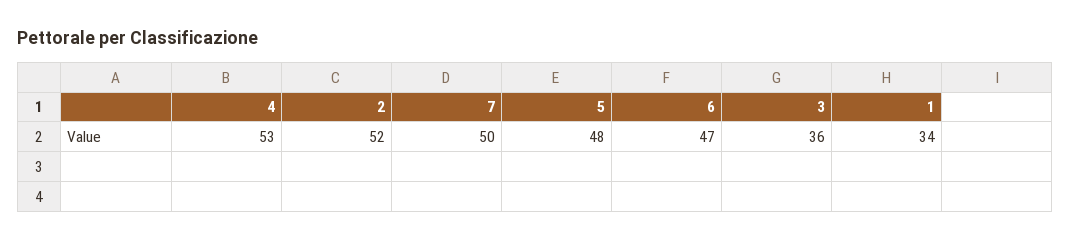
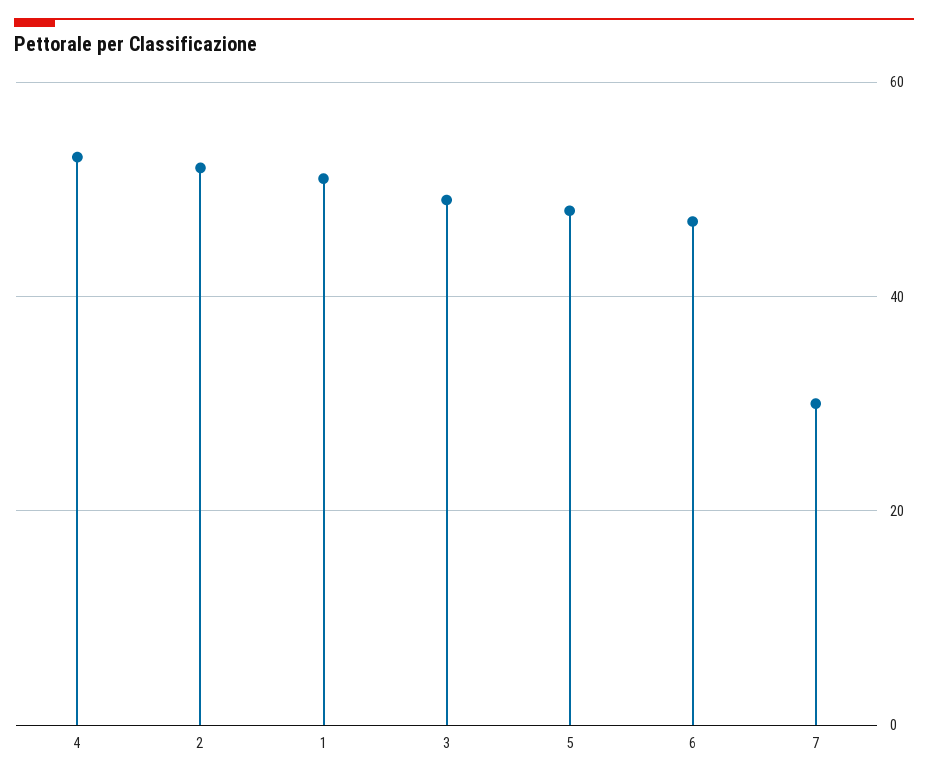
7: 50 -> 30
3: 36 -> 50
1: 34 -> 50

